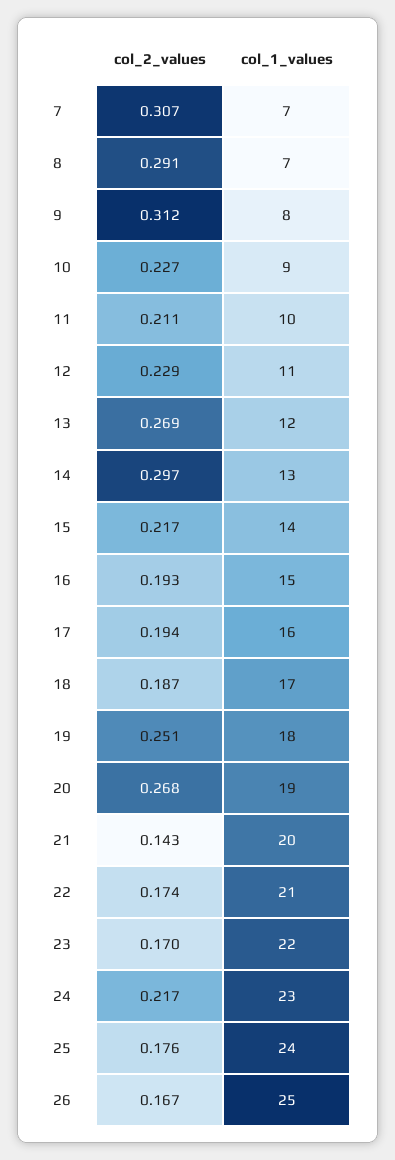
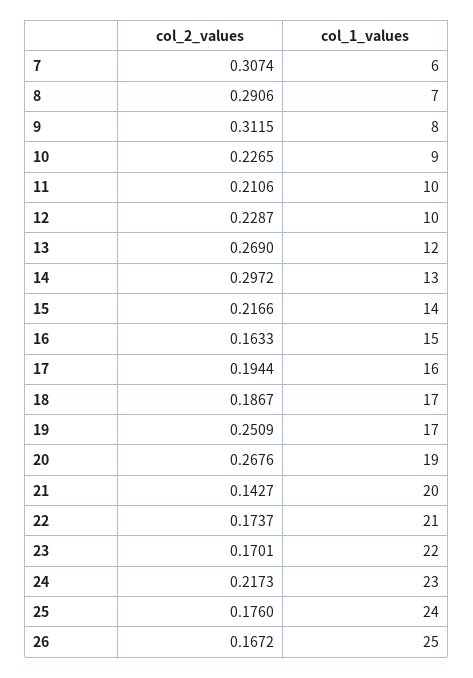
col_1_values, 7: 7 -> 6
col_1_values, 12: 11 -> 10
col_2_values, 16: 0.193 -> 0.1633
col_1_values, 19: 18 -> 17

